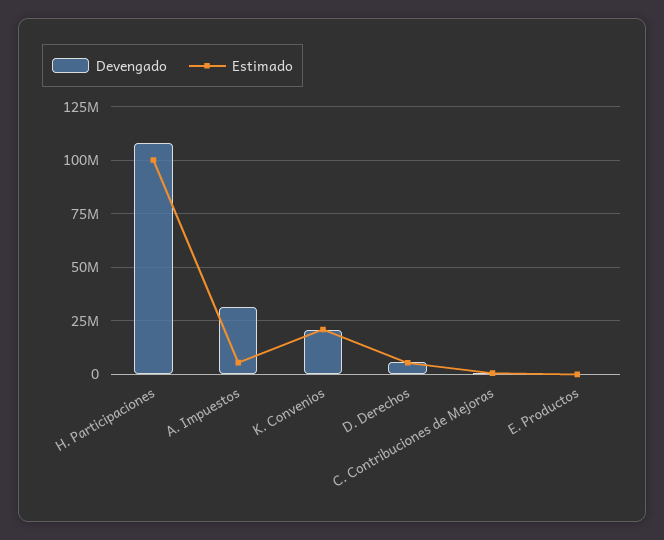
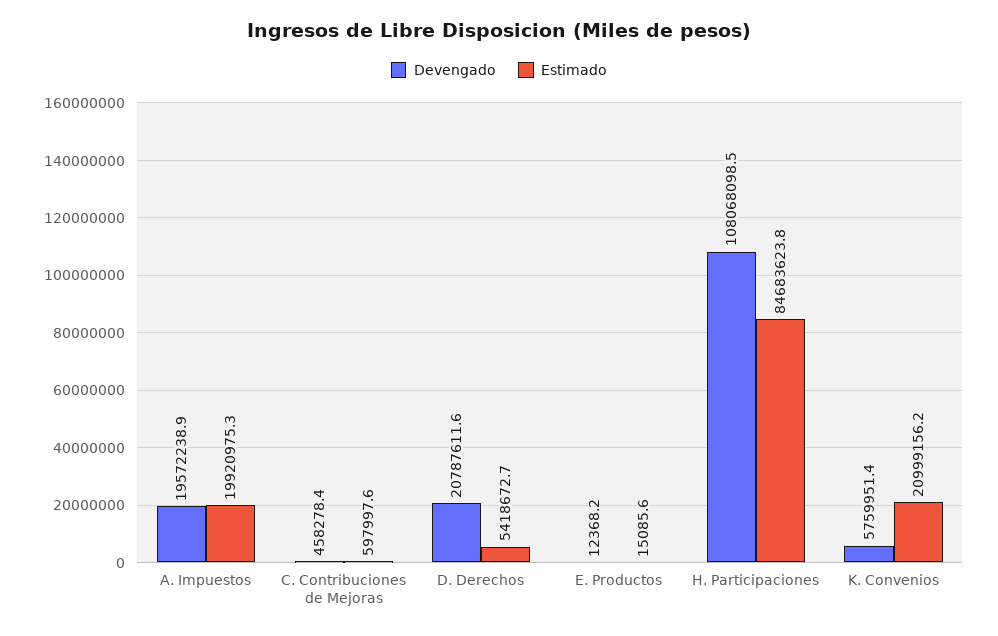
Estimado, H. Participaciones: 100000000 -> 84683623.8
Devengado, A. Impuestos: 30000000 -> 19572238.9
Estimado, A. Impuestos: 5000000 -> 19920975.3
Devengado, K. Convenios: 20000000 -> 5759951.4
Devengado, D. Derechos: 5000000 -> 20787611.6

